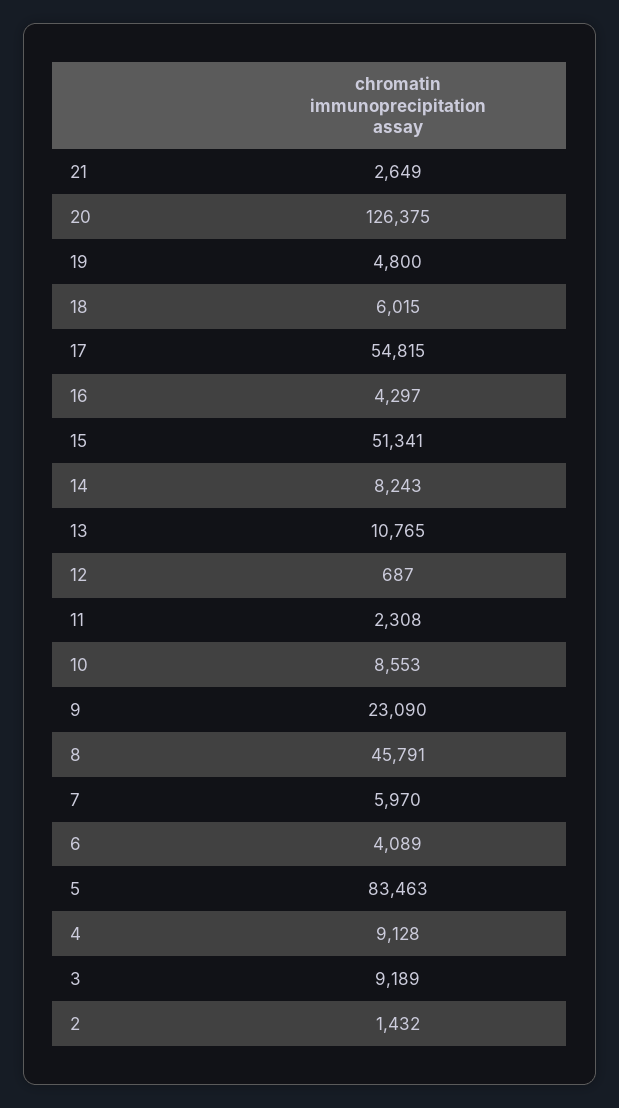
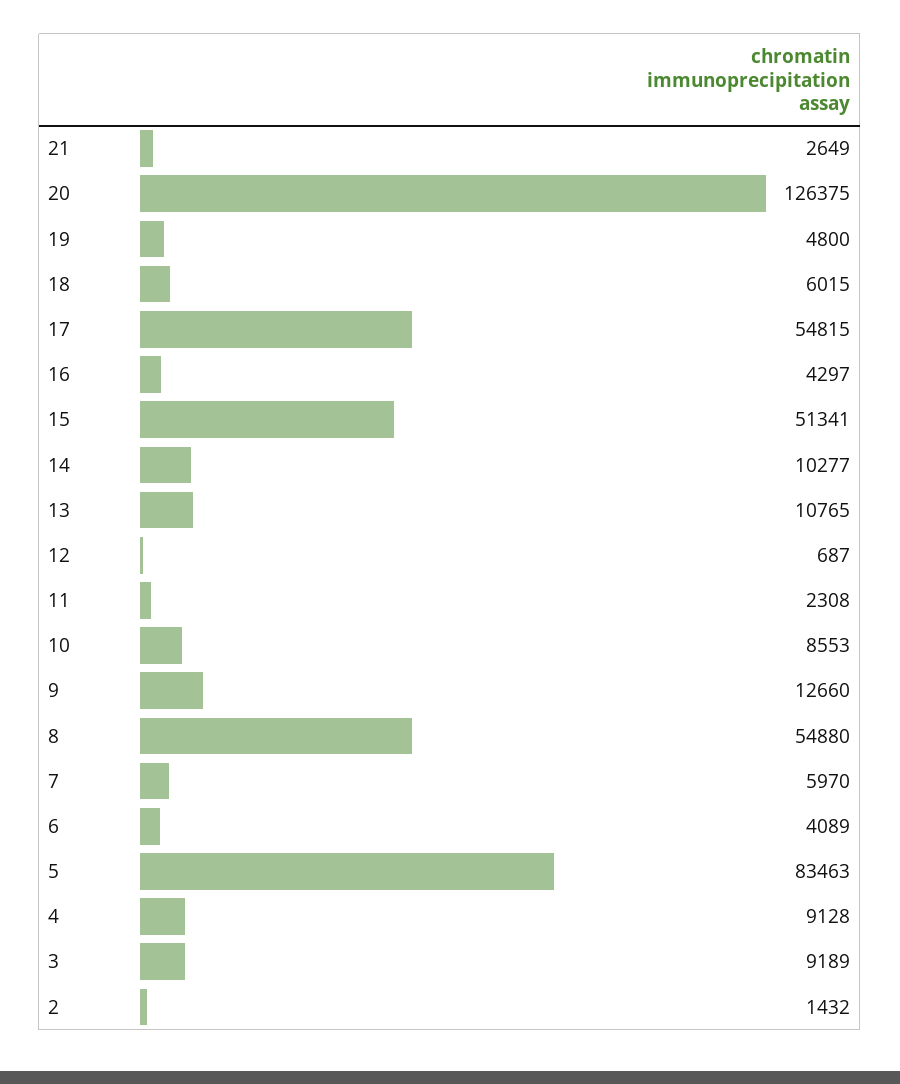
14: 8243 -> 10277
9: 23090 -> 12660
8: 45791 -> 54880

